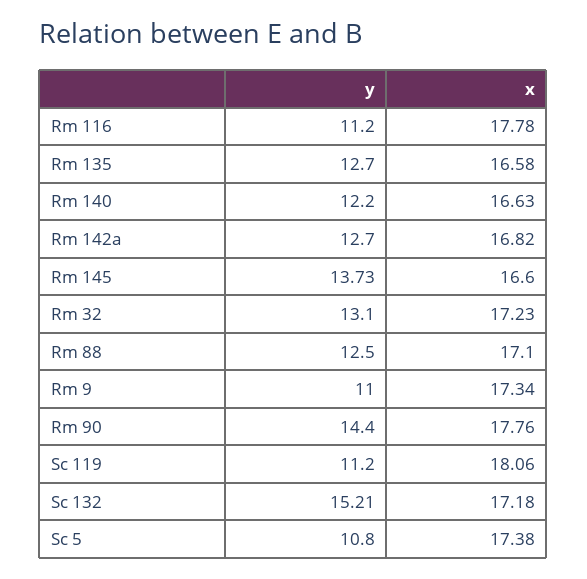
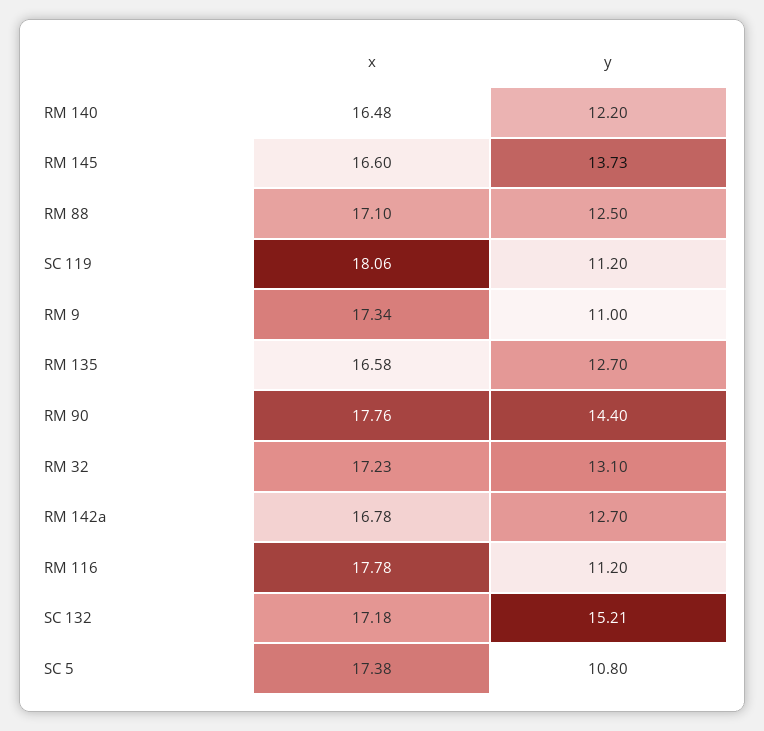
x, Rm 140: 16.63 -> 16.48
x, Rm 142a: 16.82 -> 16.78

